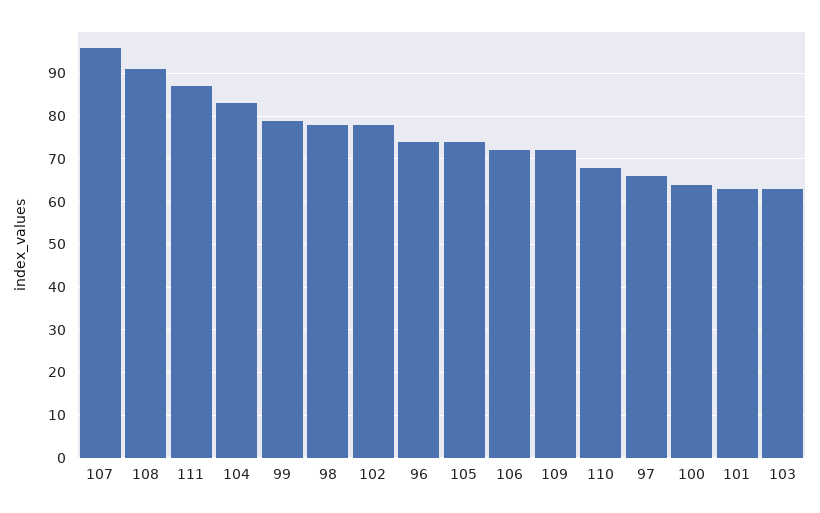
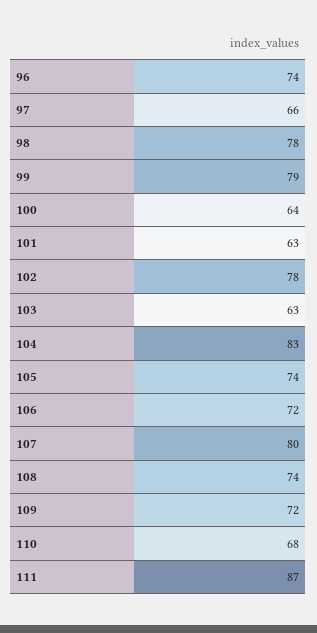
107: 95 -> 80
108: 90 -> 74

